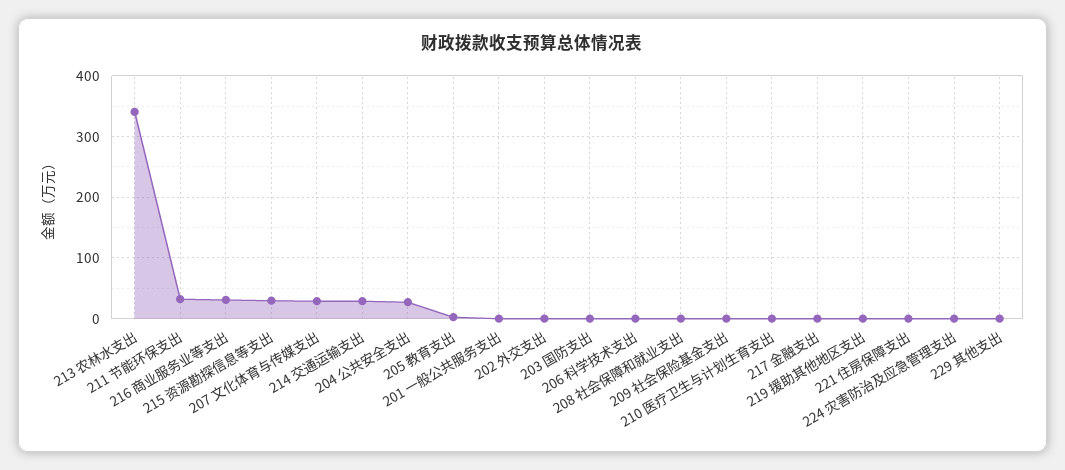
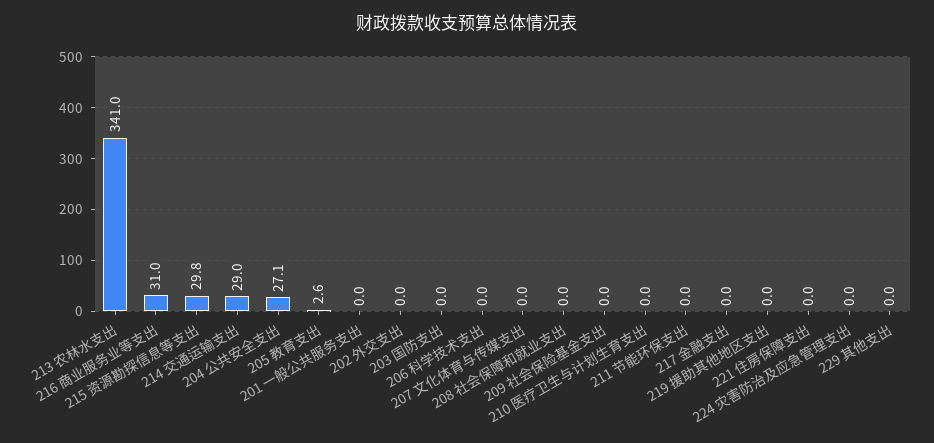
211 节能环保支出: 30 -> 0
207 文化体育与传媒支出: 30 -> 0

